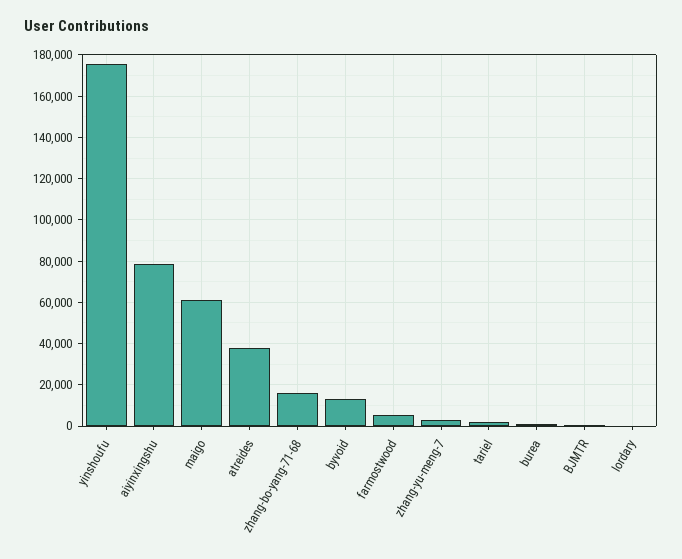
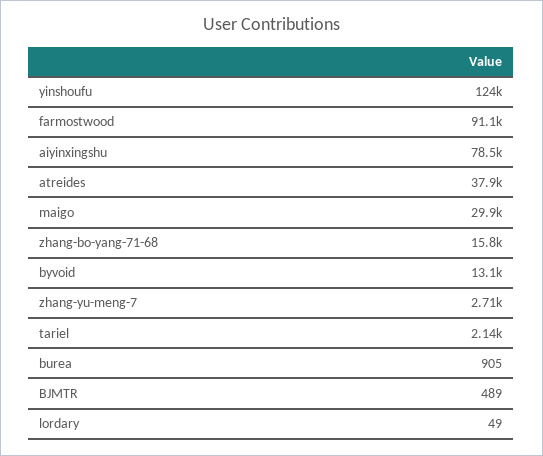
yinshoufu: 175000 -> 124000
maigo: 60000 -> 29900
farmostwood: 5000 -> 91100

